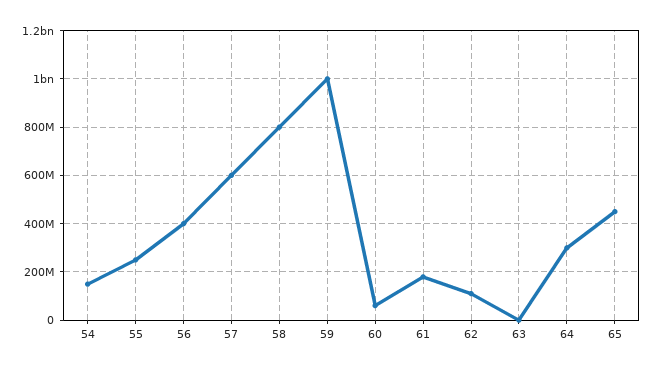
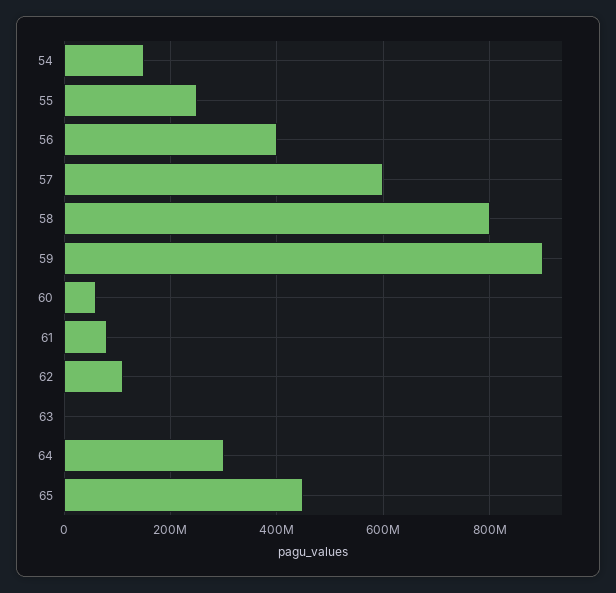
59: 1000000000 -> 900000000
61: 175000000 -> 80000000

